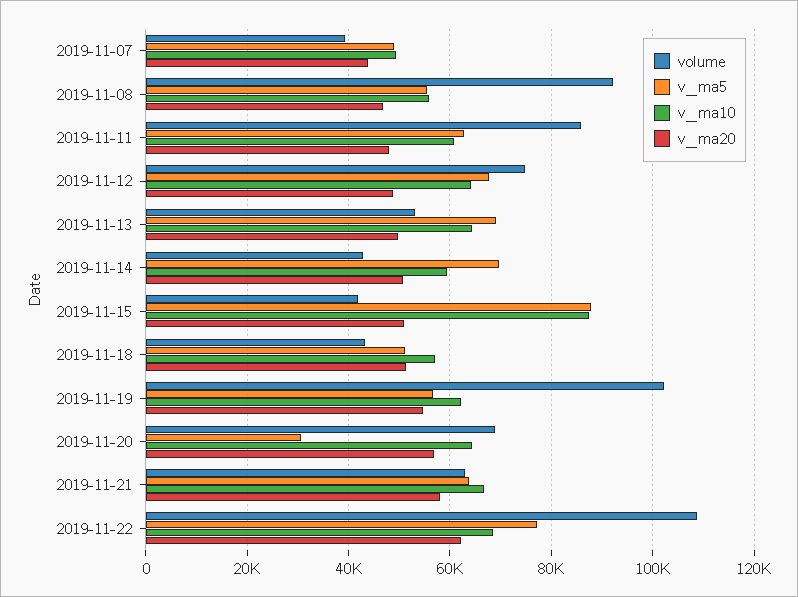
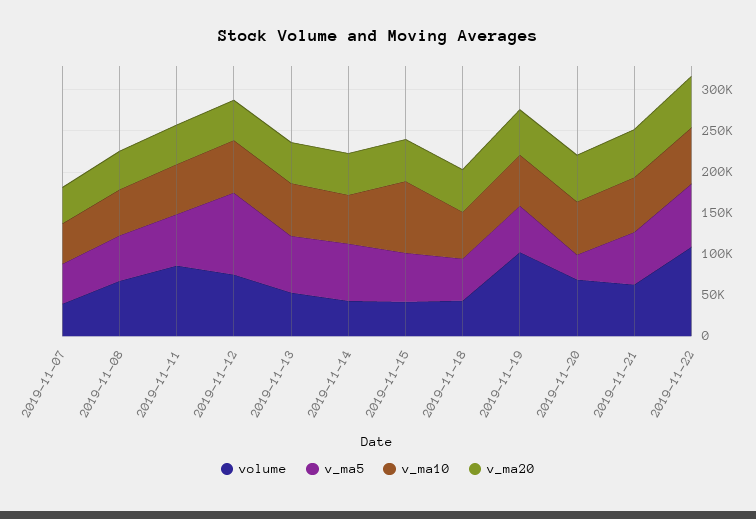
volume, 2019-11-08: 92000 -> 70000
v_ma5, 2019-11-12: 68000 -> 100000
v_ma5, 2019-11-15: 88000 -> 60000

